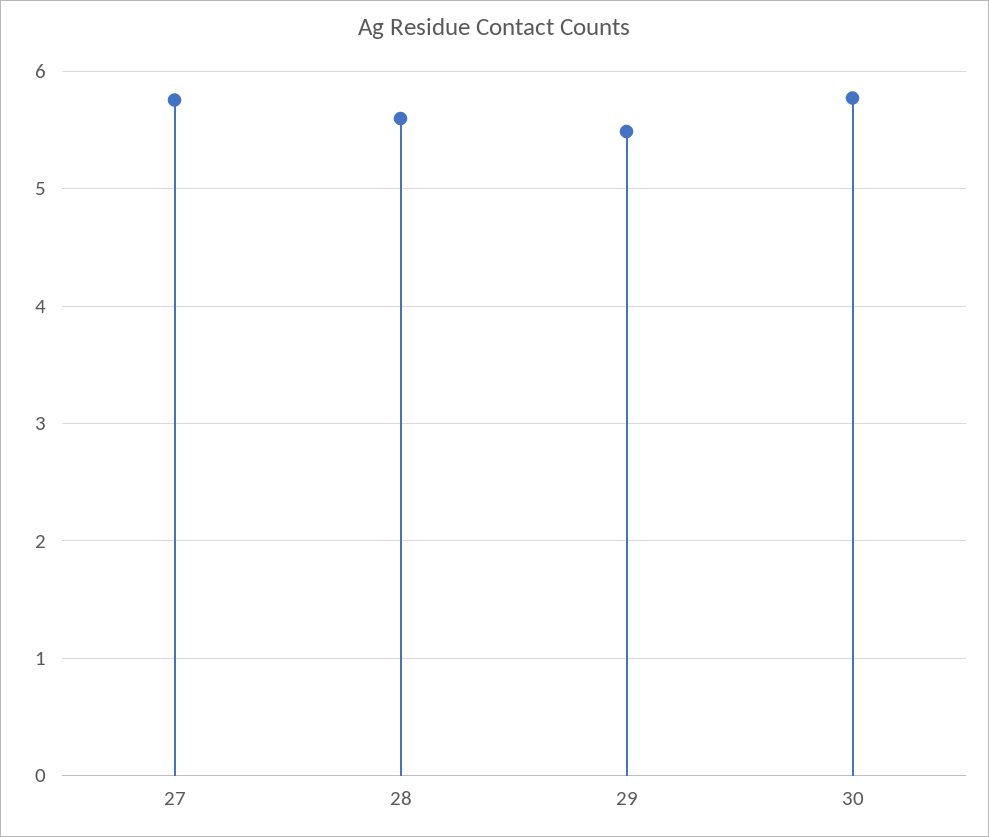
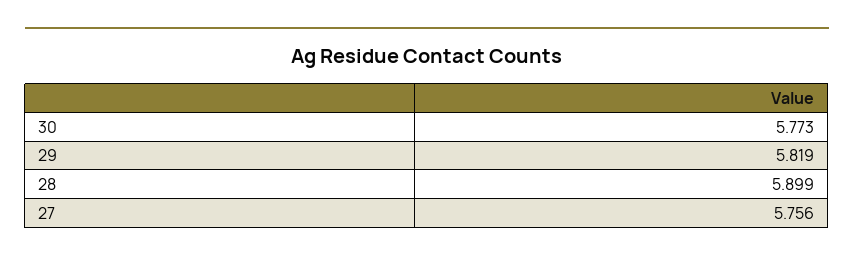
28: 5.6 -> 5.899
29: 5.5 -> 5.819

